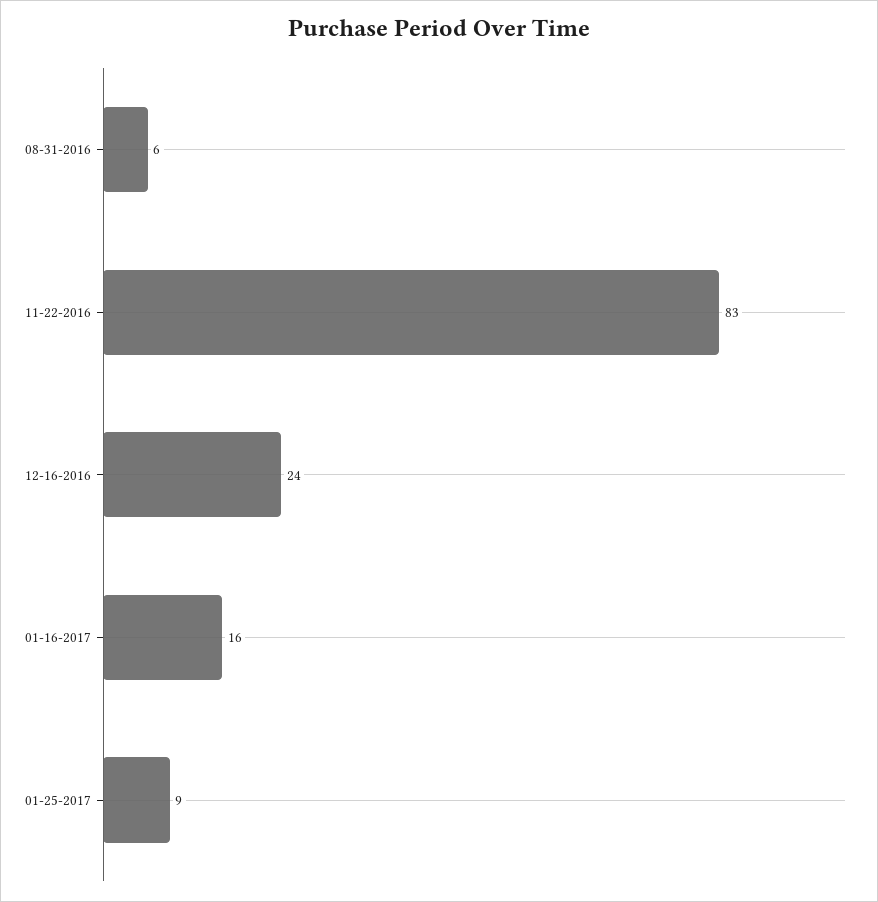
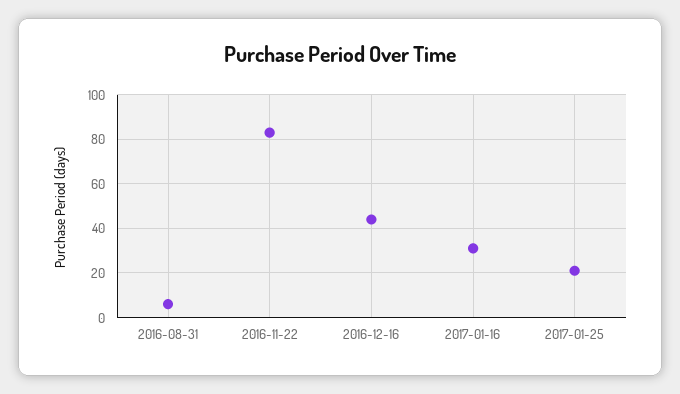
12-16-2016: 24 -> 45
01-16-2017: 16 -> 30
01-25-2017: 9 -> 20

